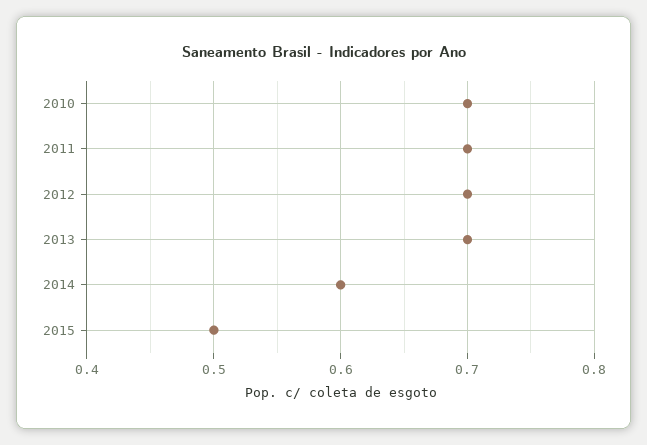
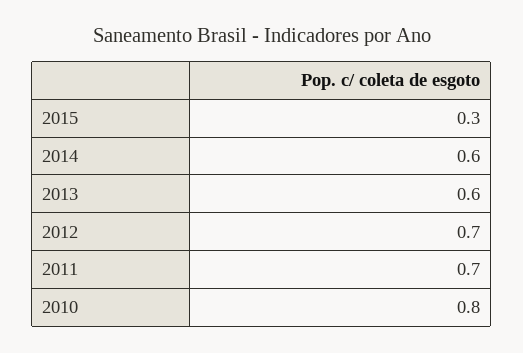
2010: 0.7 -> 0.8
2013: 0.7 -> 0.6
2015: 0.5 -> 0.3

